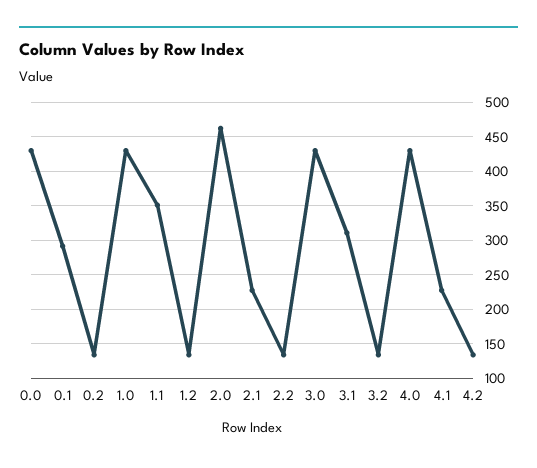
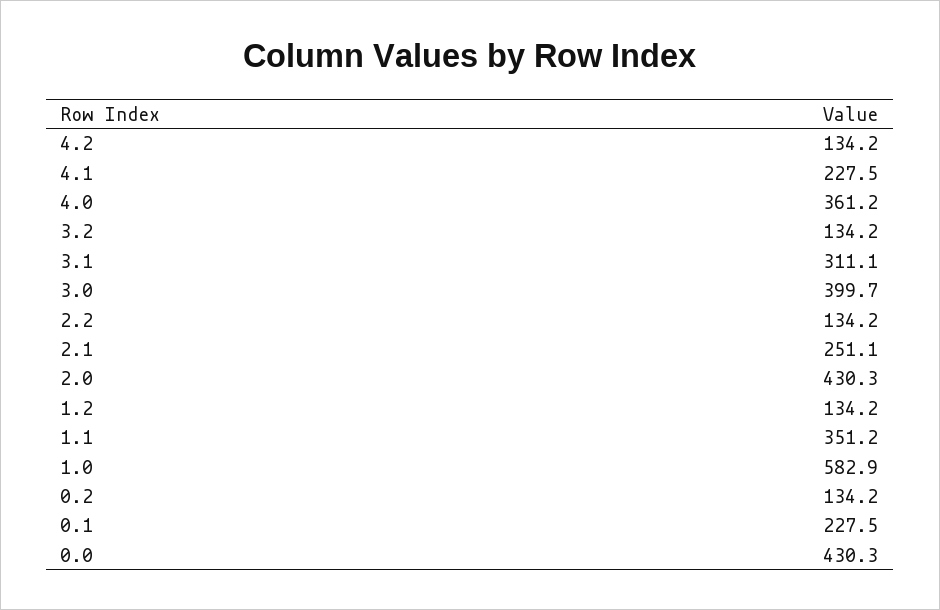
0.1: 290 -> 227.5
1.0: 430 -> 582.9
2.0: 460 -> 430.3
2.1: 230 -> 251.1
3.0: 430 -> 399.7
4.0: 430 -> 361.2

